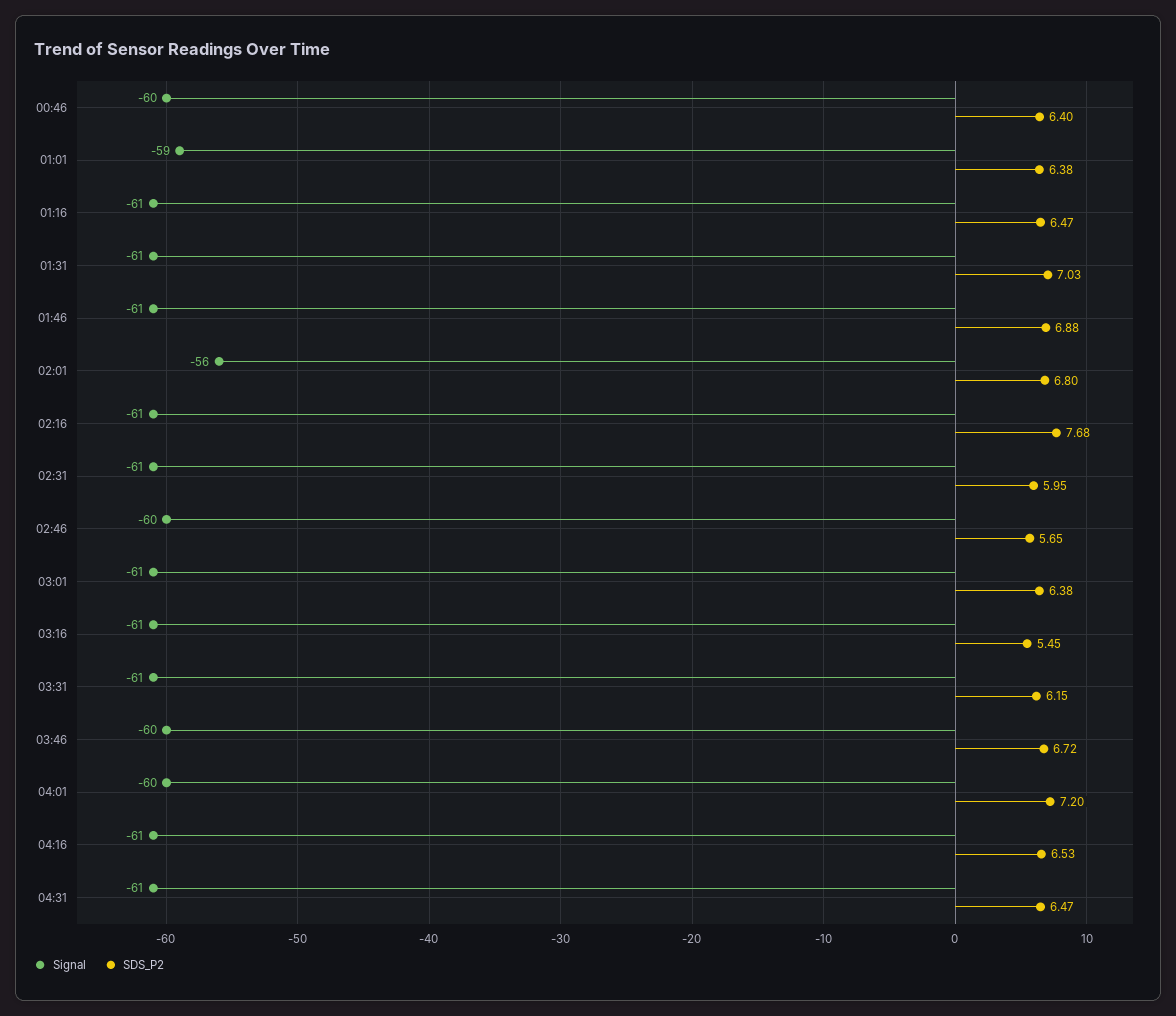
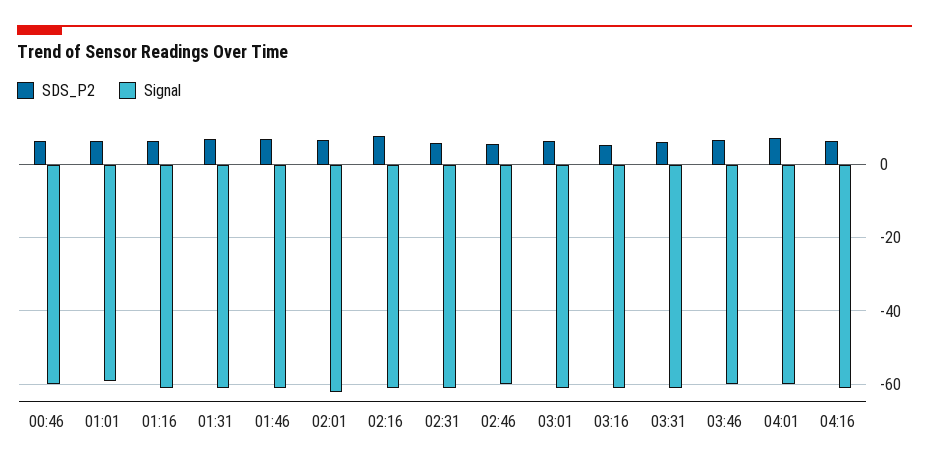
Signal, 02:01: -56 -> -62
Signal, 04:31: -61 -> none
SDS_P2, 04:31: 6.47 -> none

